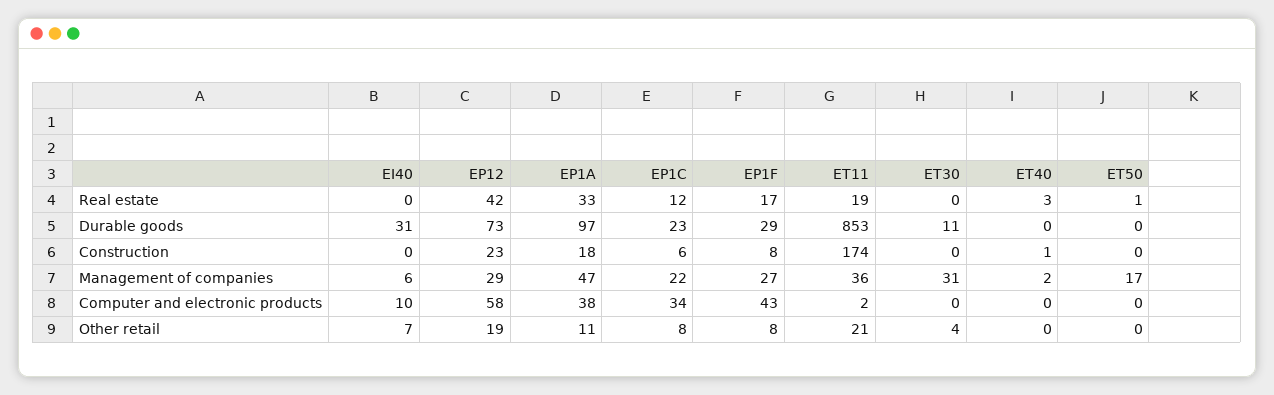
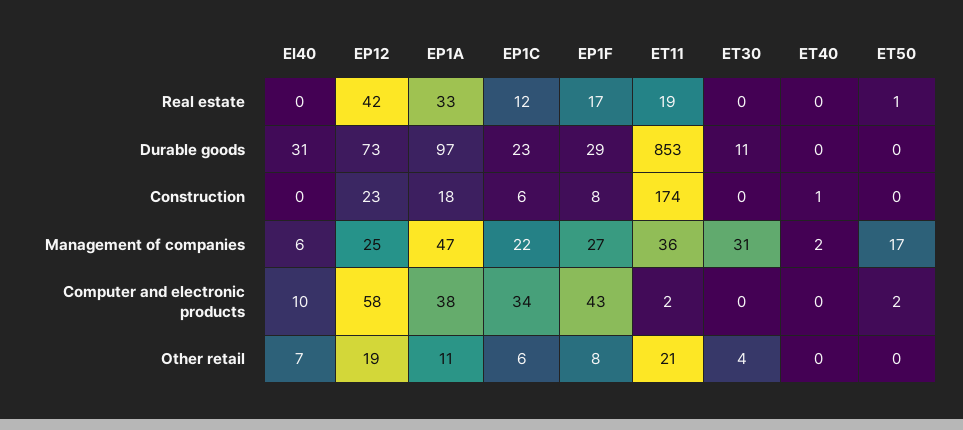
ET40, Real estate: 3 -> 0
EP12, Management of companies: 29 -> 25
ET50, Computer and electronic products: 0 -> 2
EP1C, Other retail: 8 -> 6

